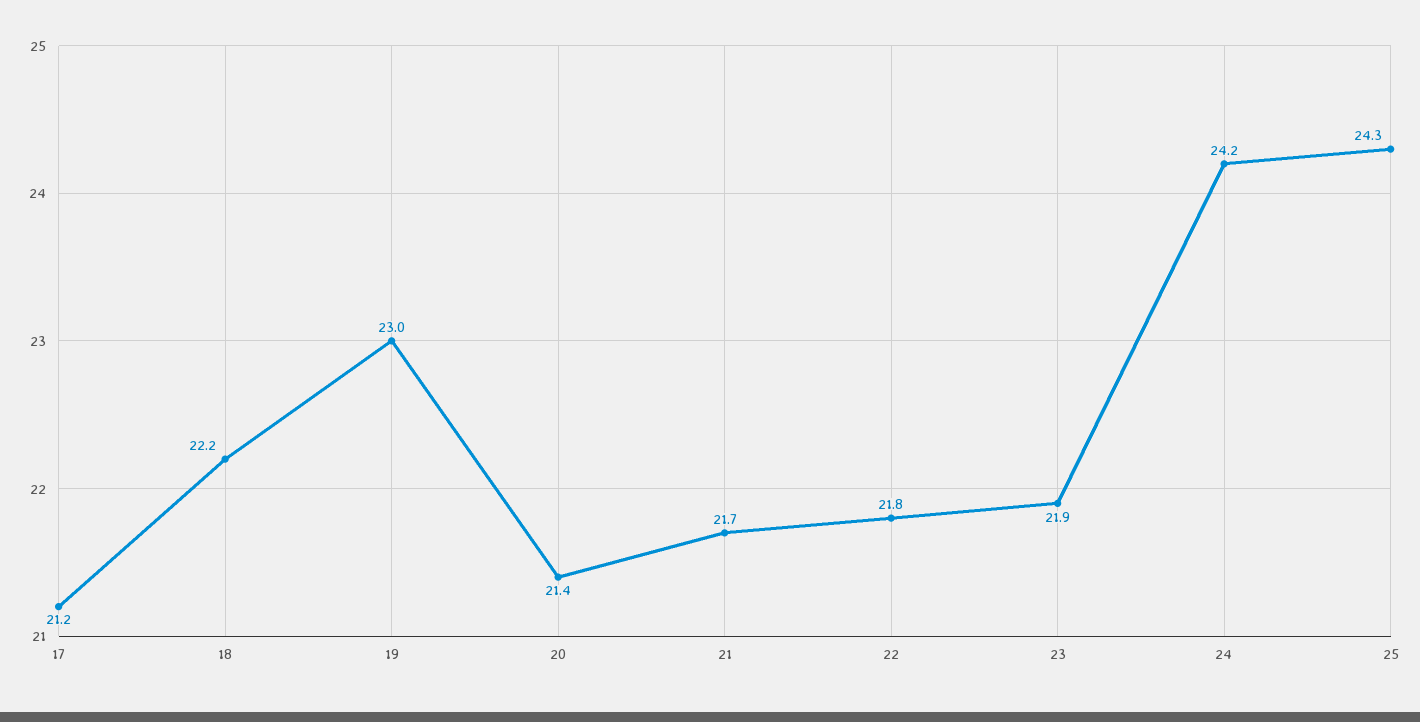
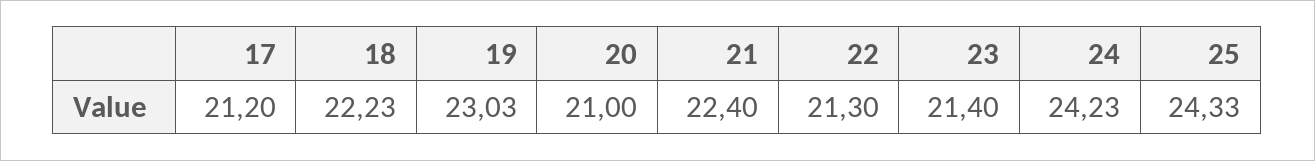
20: 21.4 -> 21
21: 21.7 -> 22.4
22: 21.8 -> 21.3
23: 21.9 -> 21.4

